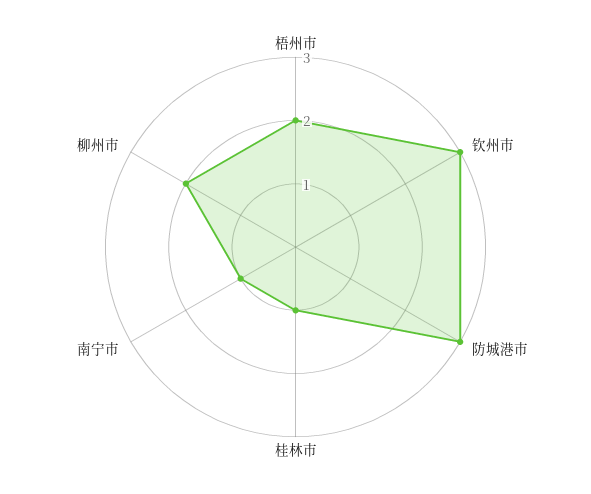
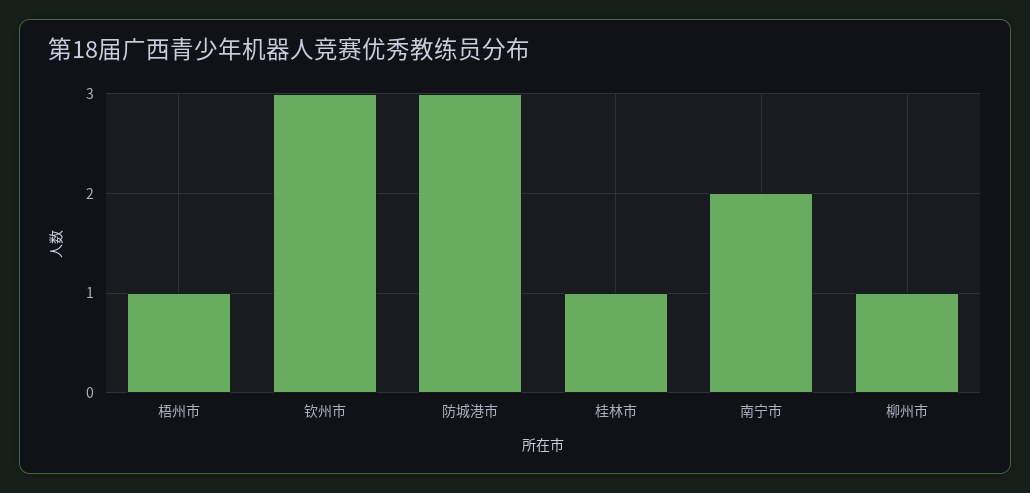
梧州市: 2 -> 1
南宁市: 1 -> 2
柳州市: 2 -> 1

